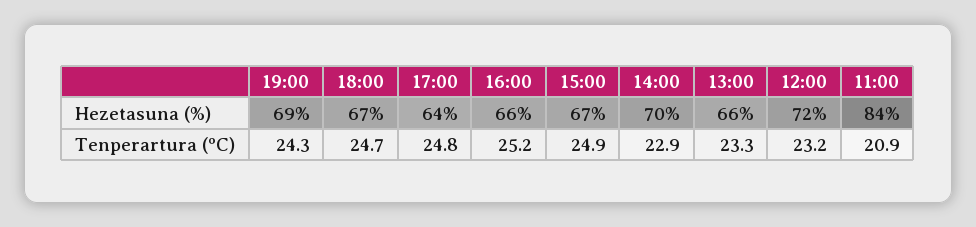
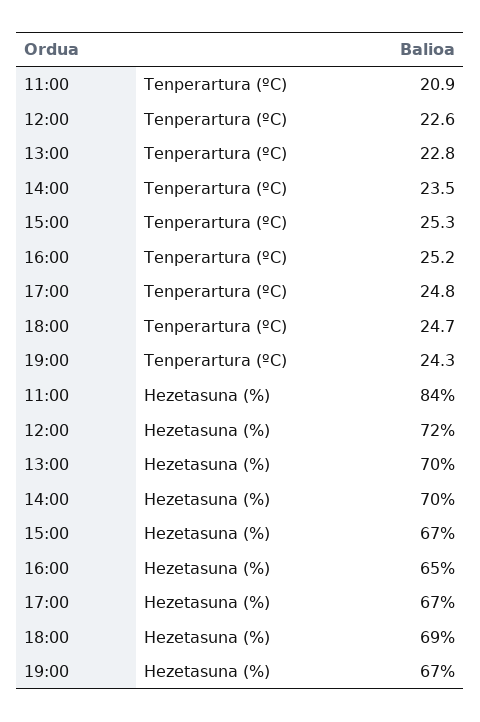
19:00, Hezetasuna (%): 69 -> 67
18:00, Hezetasuna (%): 67 -> 69
17:00, Hezetasuna (%): 64 -> 67
16:00, Hezetasuna (%): 66 -> 65
13:00, Hezetasuna (%): 66 -> 70
15:00, Tenperartura (ºC): 24.9 -> 25.3
14:00, Tenperartura (ºC): 22.9 -> 23.5
13:00, Tenperartura (ºC): 23.3 -> 22.8
12:00, Tenperartura (ºC): 23.2 -> 22.6

